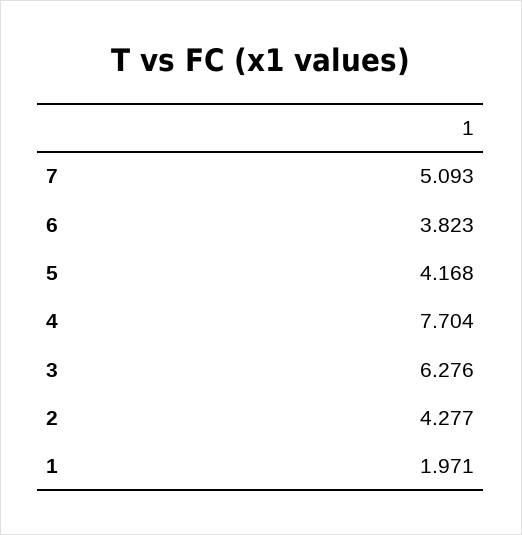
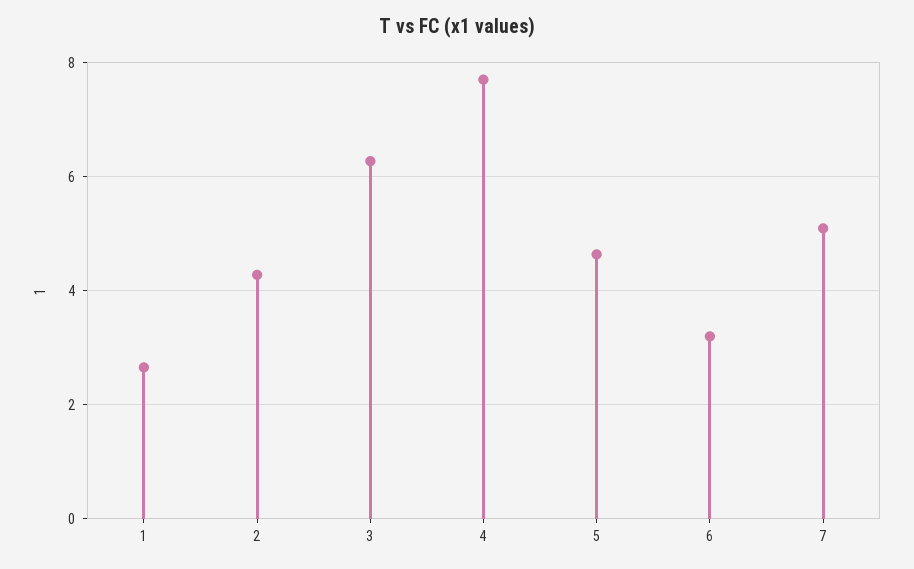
6: 3.823 -> 3.2
5: 4.168 -> 4.6
1: 1.971 -> 2.6

